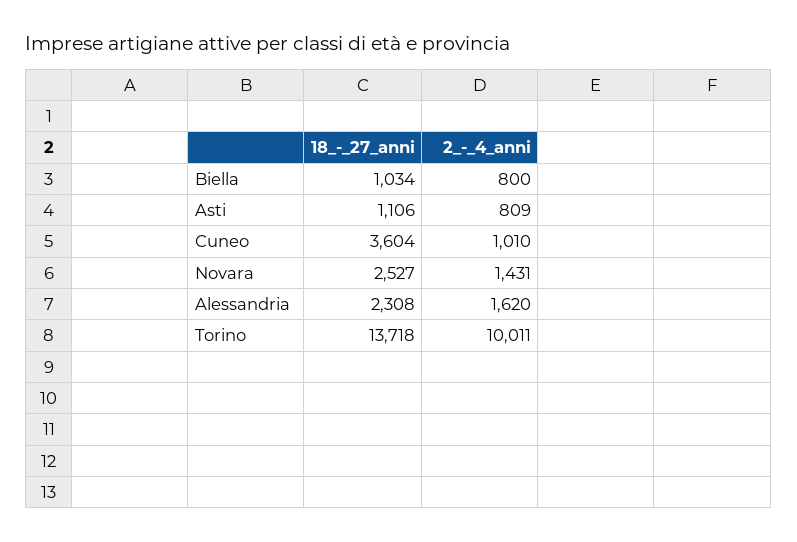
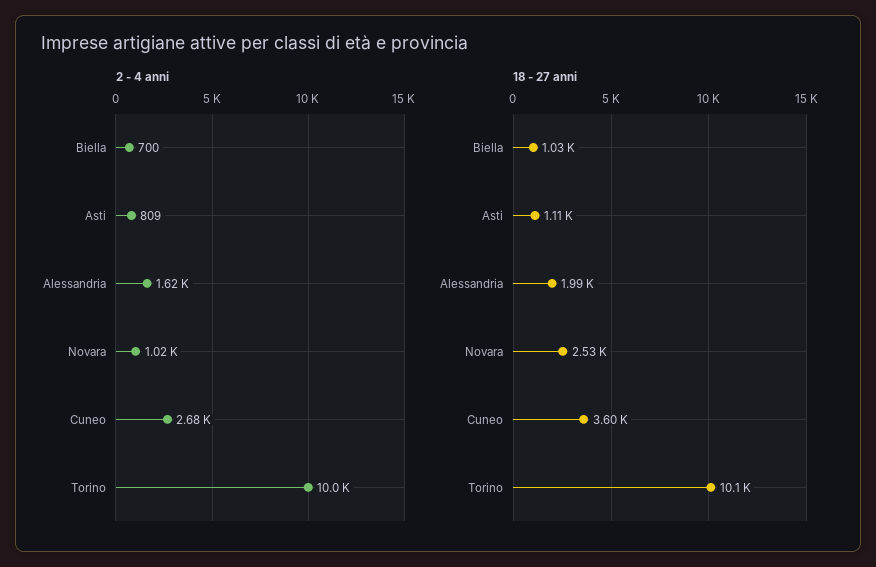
2_-_4_anni, Biella: 800 -> 700
2_-_4_anni, Cuneo: 1010 -> 2680
2_-_4_anni, Novara: 1431 -> 1020
18_-_27_anni, Alessandria: 2308 -> 1990
18_-_27_anni, Torino: 13718 -> 10100

